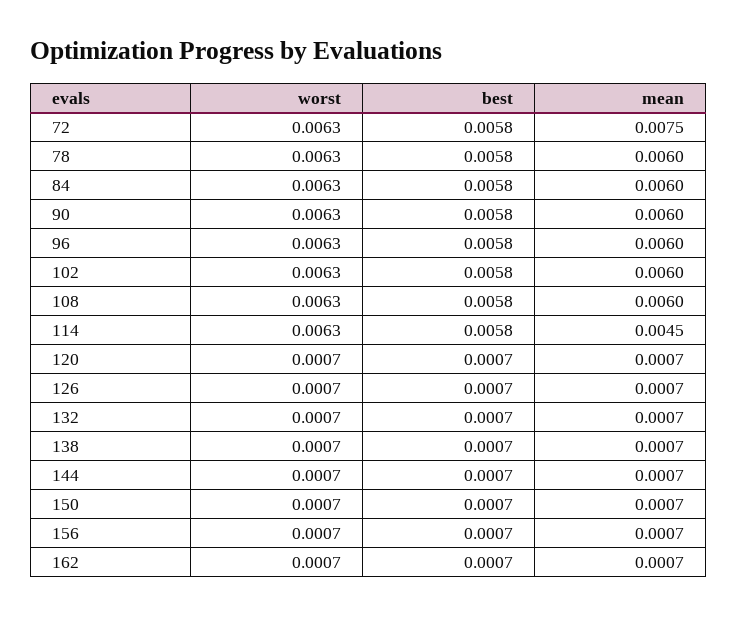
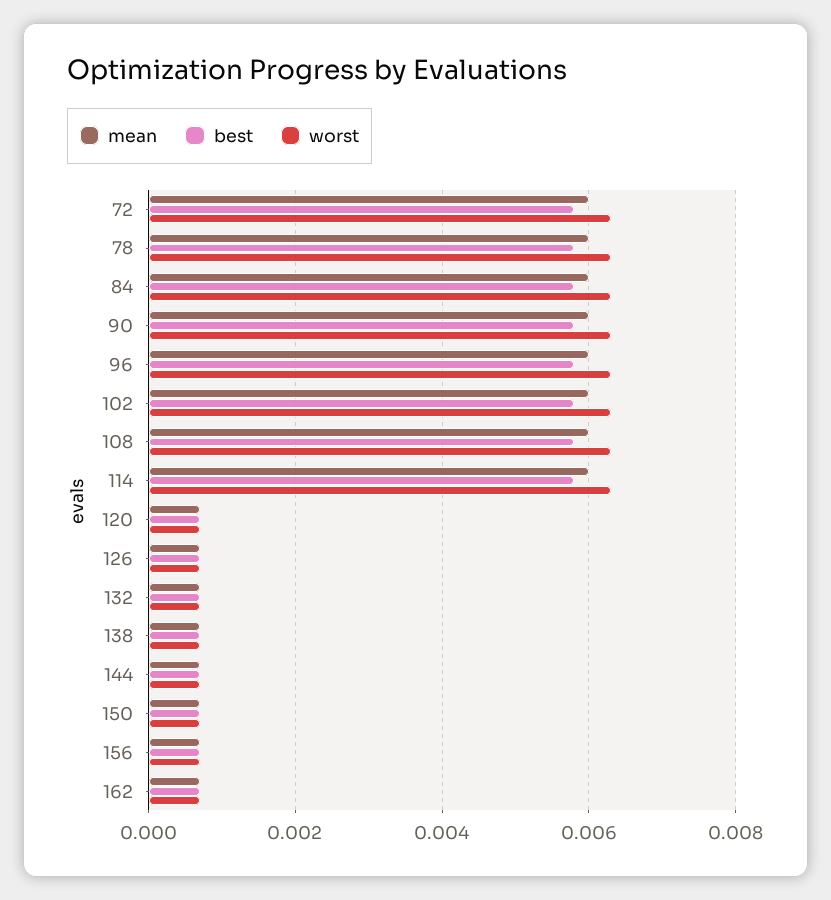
mean, 72: 0.0075 -> 0.006
mean, 114: 0.0045 -> 0.006

